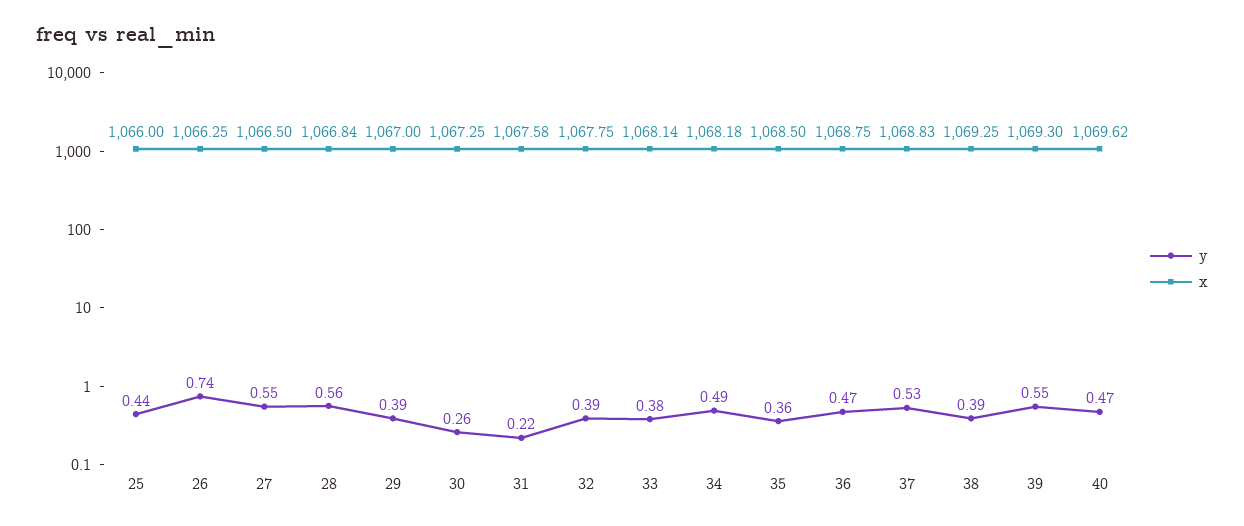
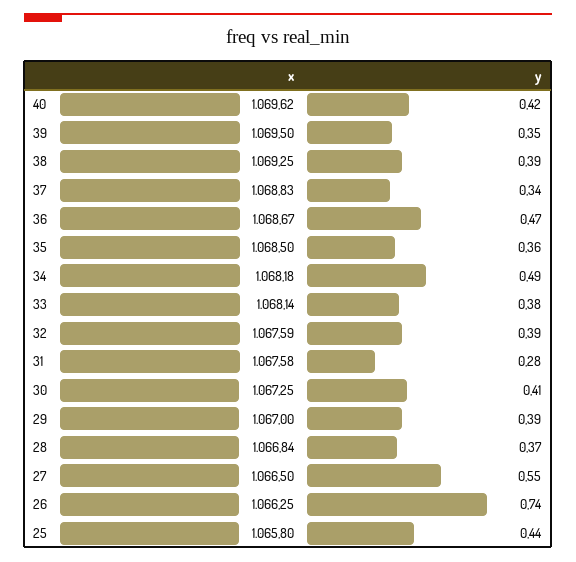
x, 25: 1066 -> 1065.8
y, 28: 0.56 -> 0.37
y, 30: 0.26 -> 0.41
y, 31: 0.22 -> 0.28
x, 32: 1067.75 -> 1067.59
x, 36: 1068.75 -> 1068.67
y, 37: 0.53 -> 0.34
y, 39: 0.55 -> 0.35
x, 39: 1069.3 -> 1069.5
y, 40: 0.47 -> 0.42

